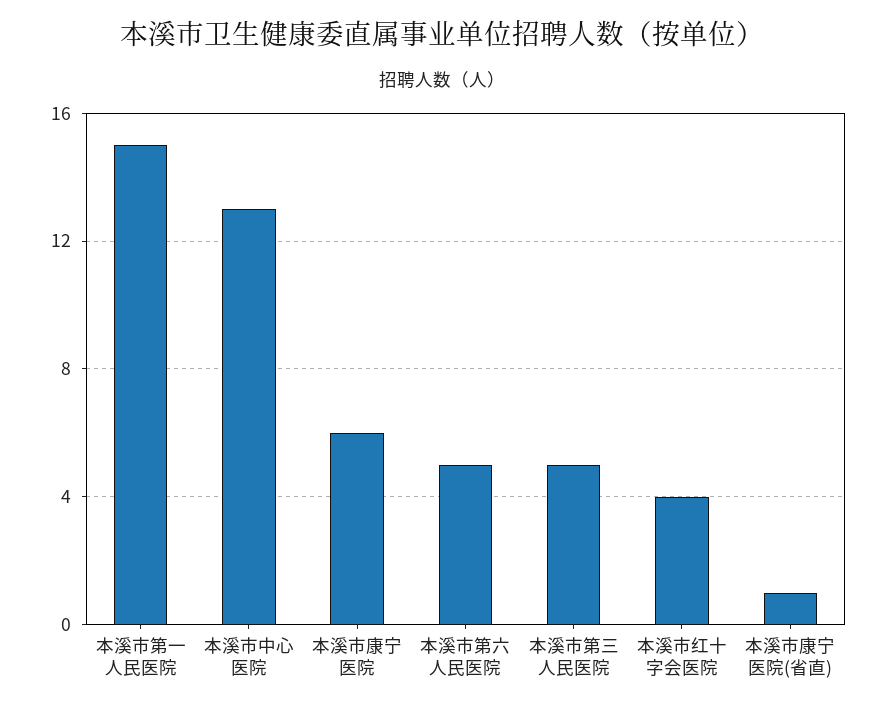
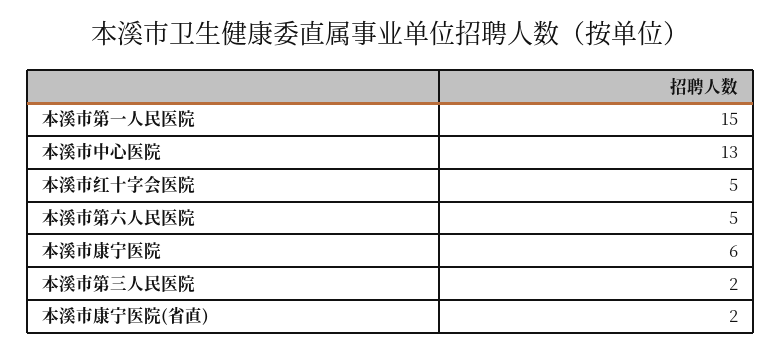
本溪市第三人民医院: 5 -> 2
本溪市红十字会医院: 4 -> 5
本溪市康宁医院(省直): 1 -> 2

